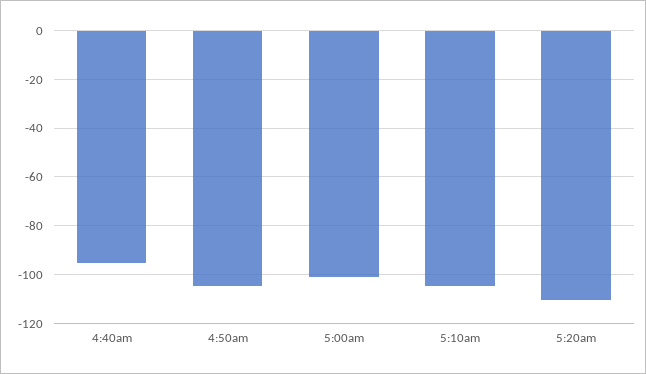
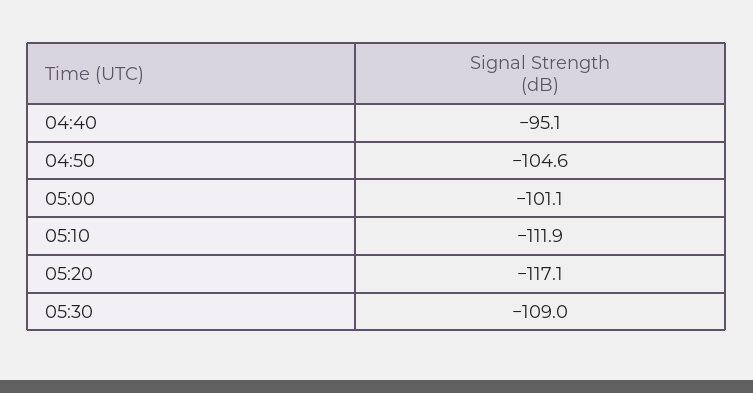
5:10am: -105 -> -111.9
5:20am: -110 -> -117.1
05:30: none -> -109

